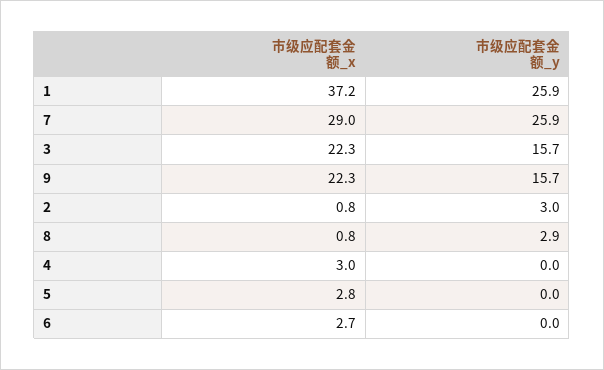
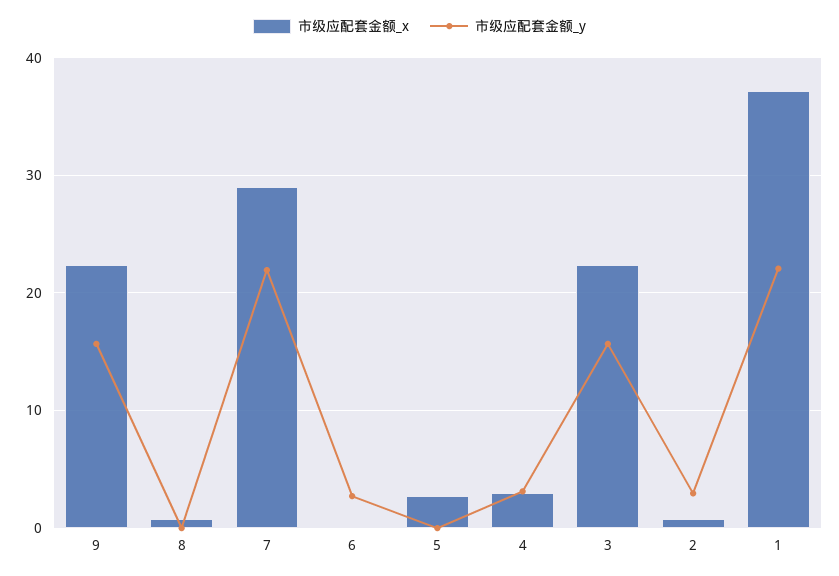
市级应配套金额_y, 1: 25.9 -> 22
市级应配套金额_y, 7: 25.9 -> 22
市级应配套金额_y, 8: 2.9 -> 0
市级应配套金额_y, 4: 0 -> 3
市级应配套金额_x, 6: 2.7 -> 0
市级应配套金额_y, 6: 0 -> 3

